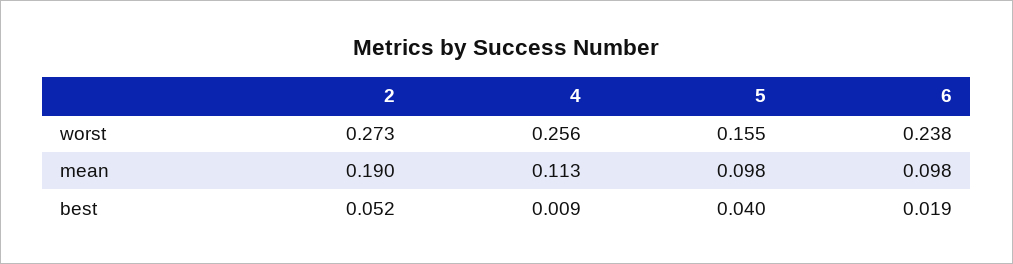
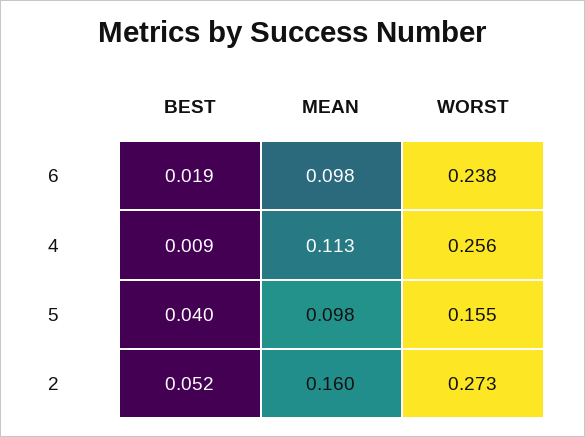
2, mean: 0.19 -> 0.16

